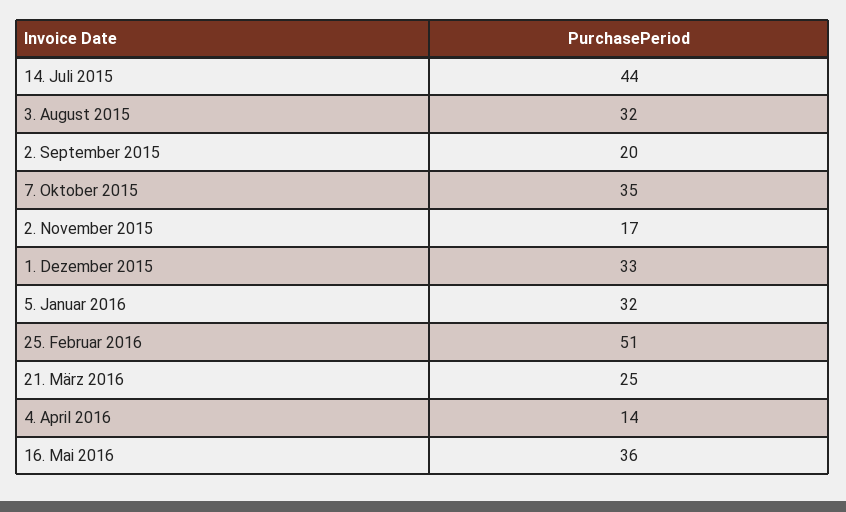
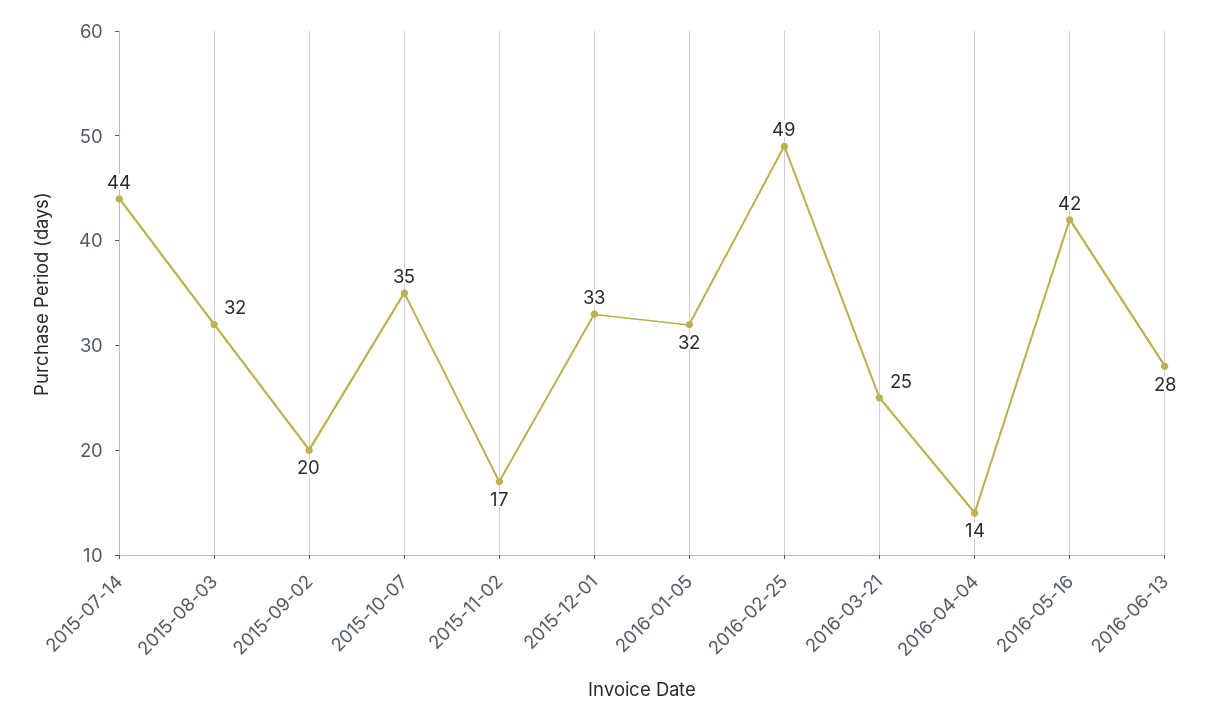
25. Februar 2016: 51 -> 49
16. Mai 2016: 36 -> 42
2016-06-13: none -> 28

